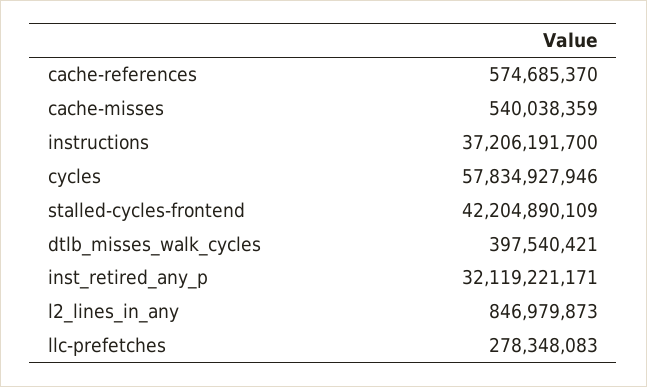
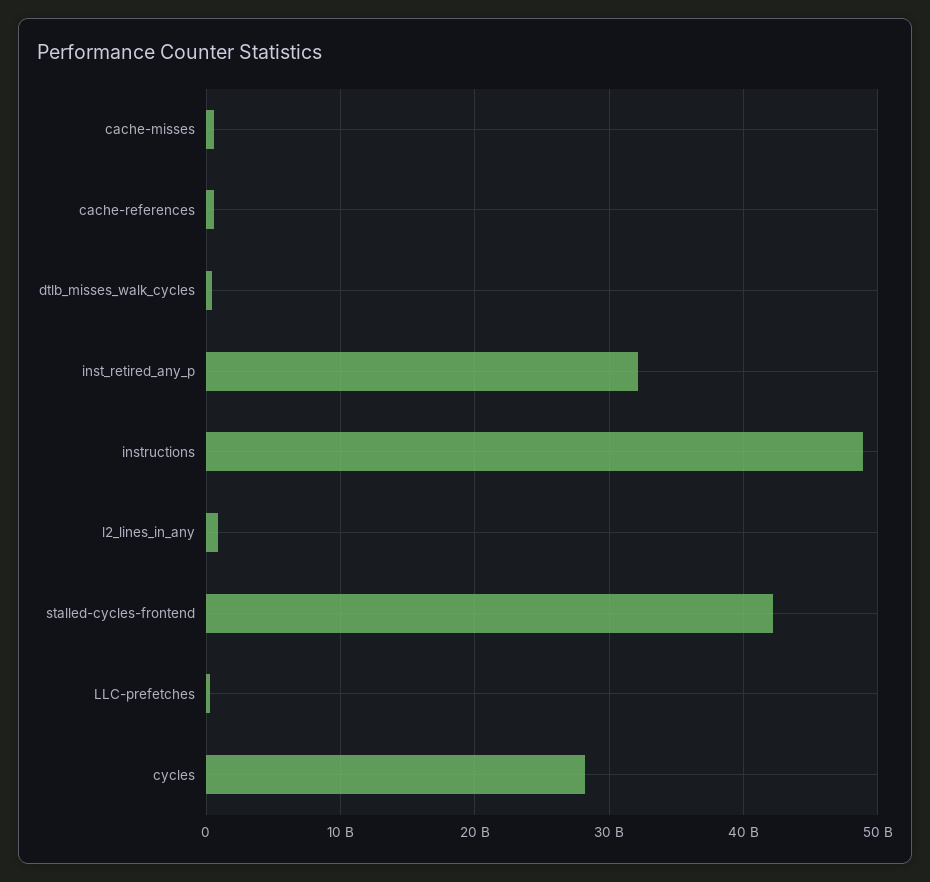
instructions: 37206191700 -> 49000000000
cycles: 57834927946 -> 28000000000

